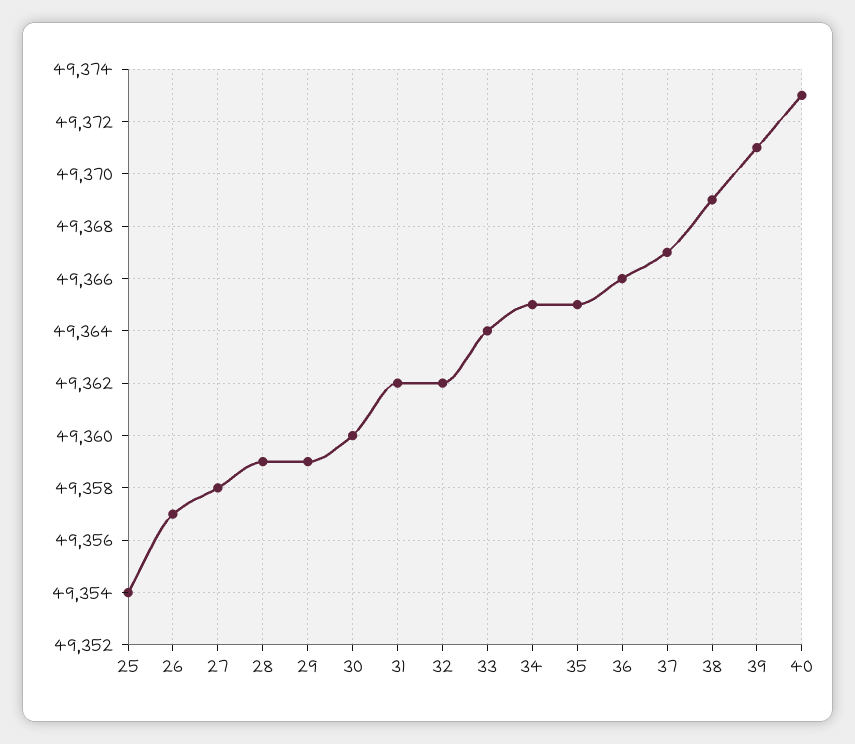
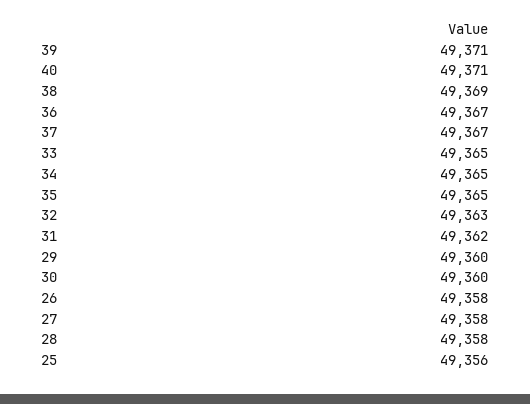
25: 49354 -> 49356
26: 49357 -> 49358
28: 49359 -> 49358
29: 49359 -> 49360
32: 49362 -> 49363
33: 49364 -> 49365
36: 49366 -> 49367
40: 49373 -> 49371

